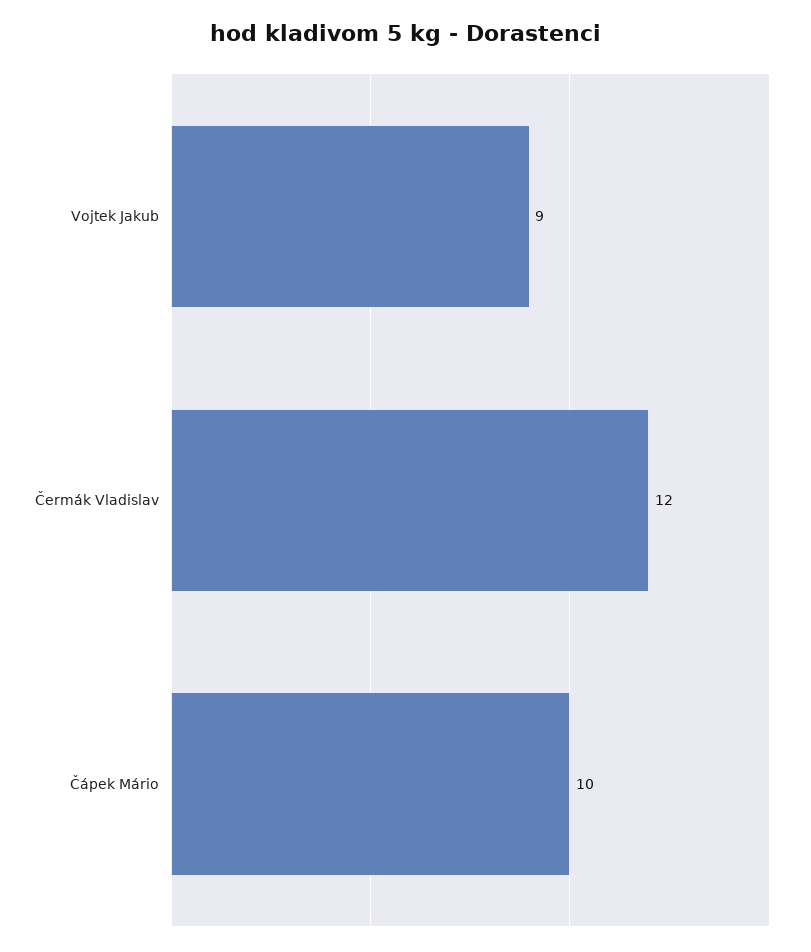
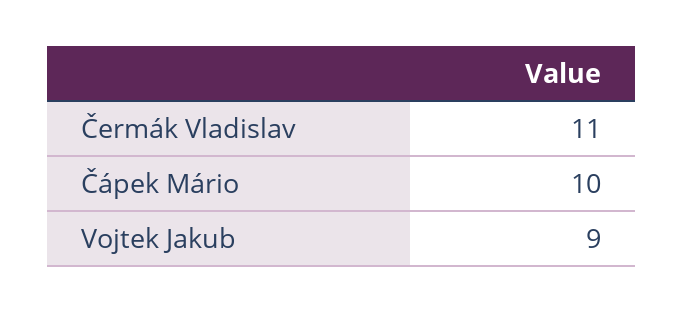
Čermák Vladislav: 12 -> 11

